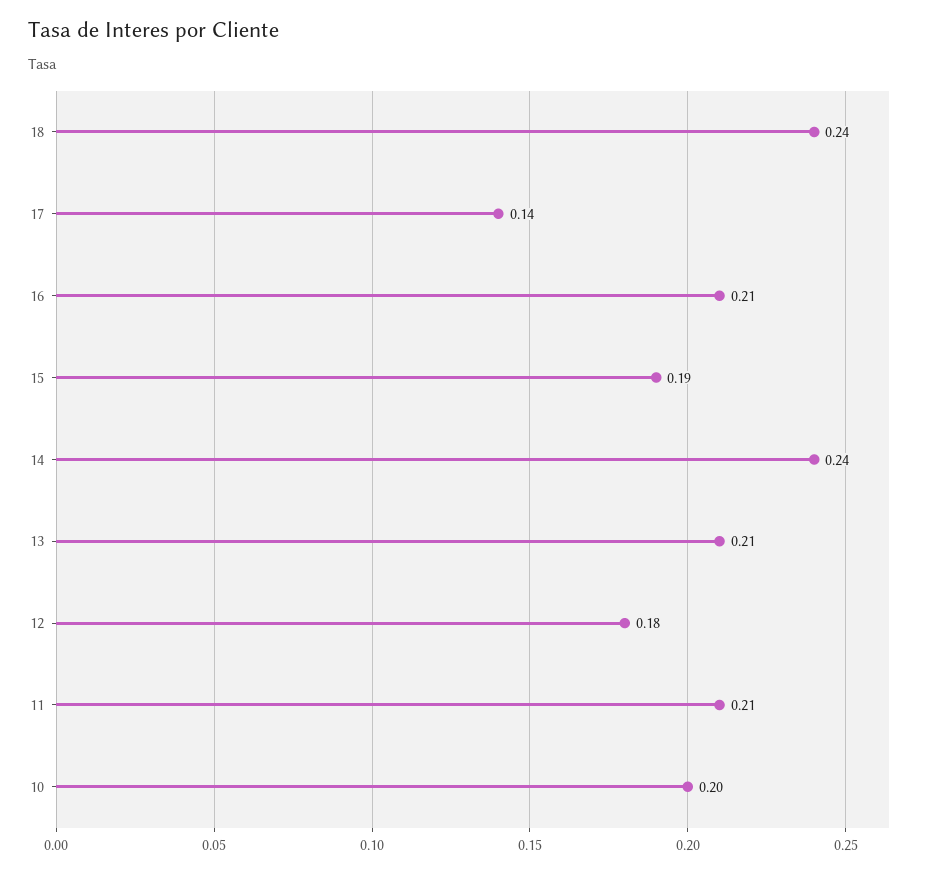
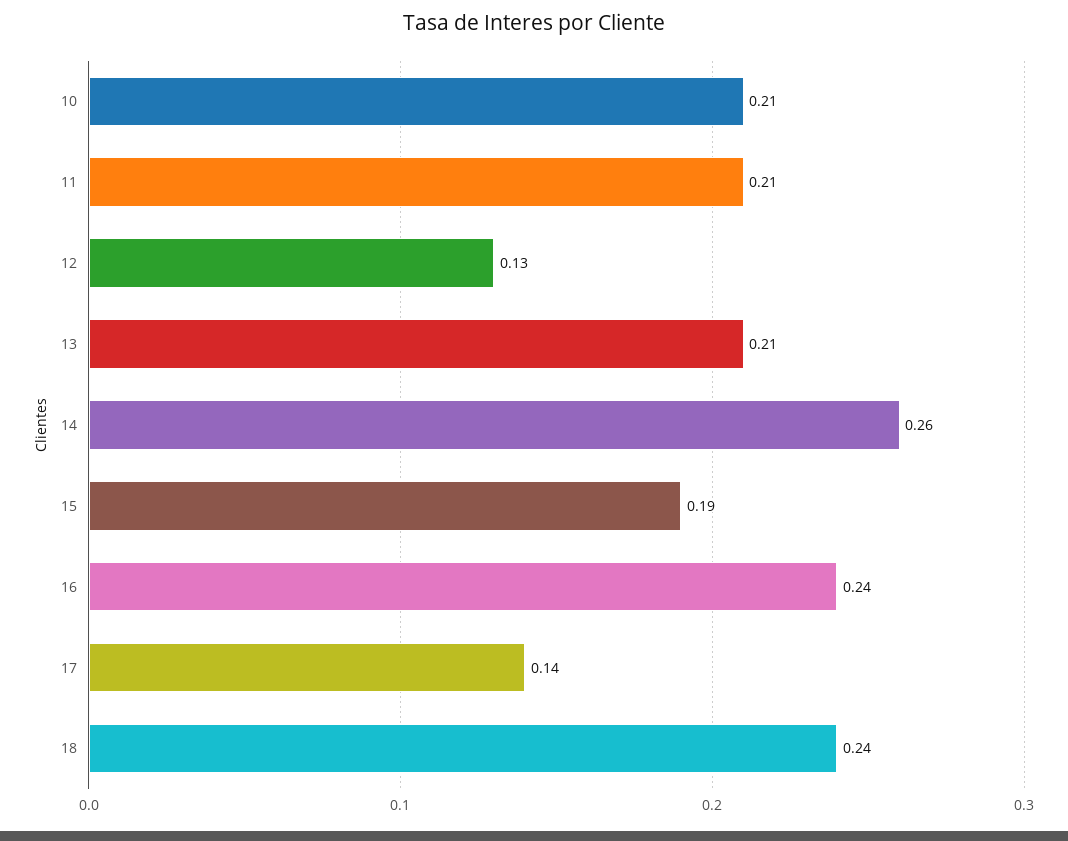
16: 0.21 -> 0.24
14: 0.24 -> 0.26
12: 0.18 -> 0.13
10: 0.2 -> 0.21

